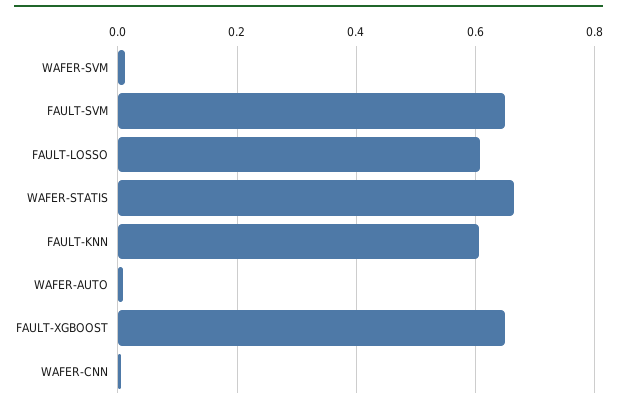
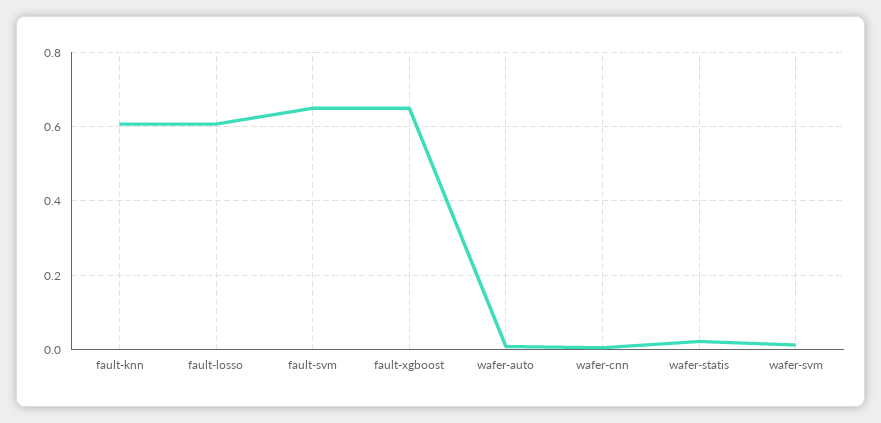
WAFER-STATIS: 0.66 -> 0.02

